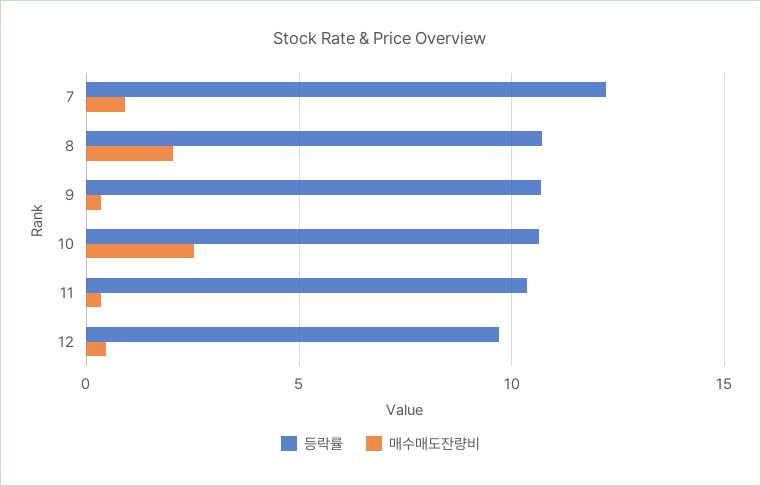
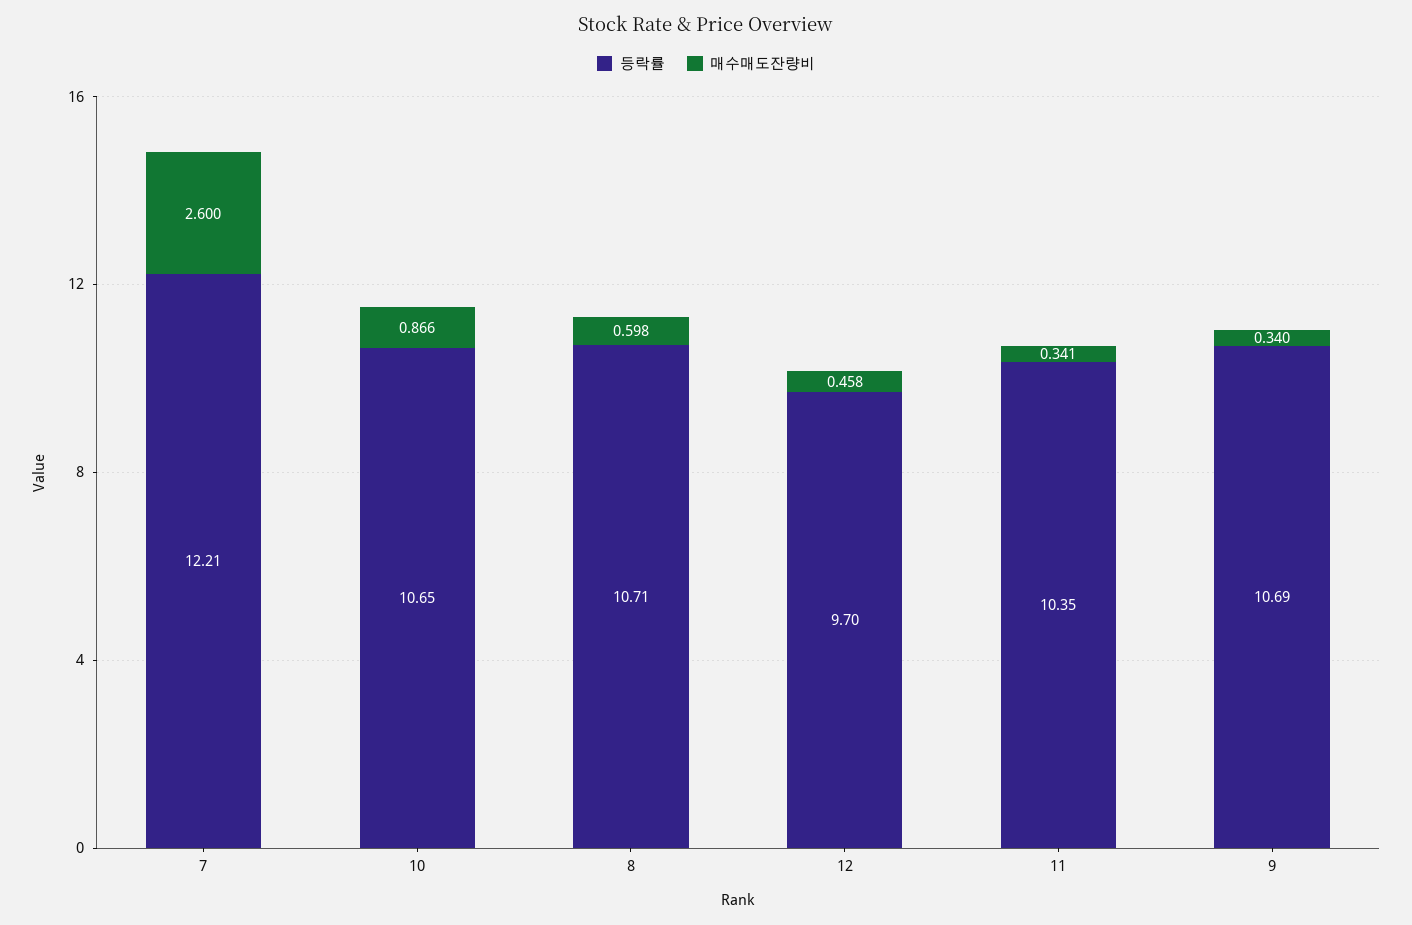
매수매도잔량비, 7: 1 -> 2.6
매수매도잔량비, 8: 2 -> 0.598
매수매도잔량비, 10: 2.5 -> 0.866

